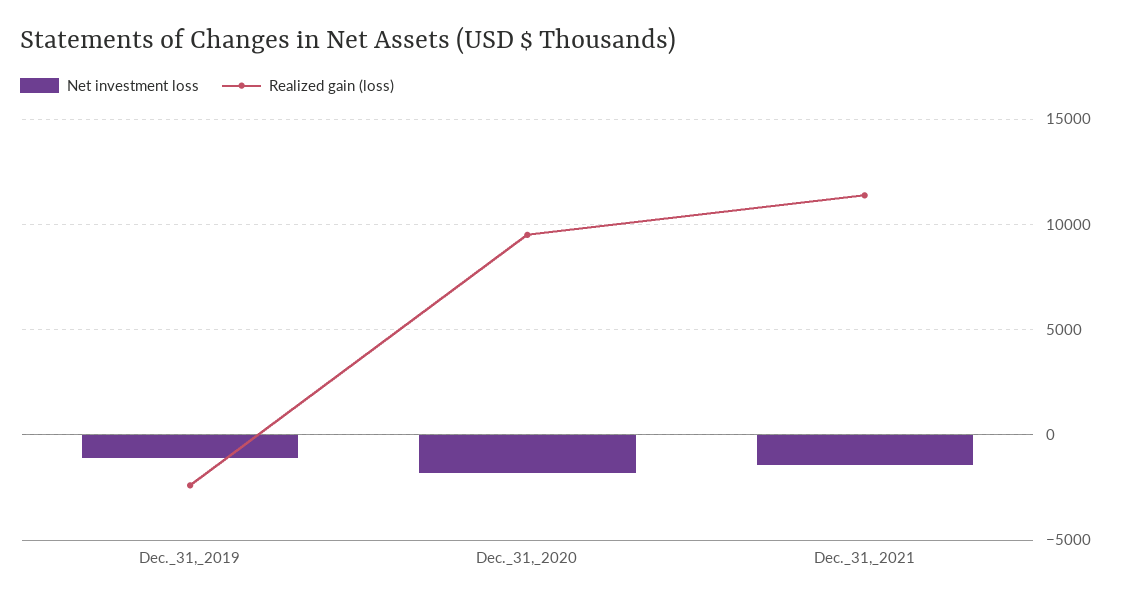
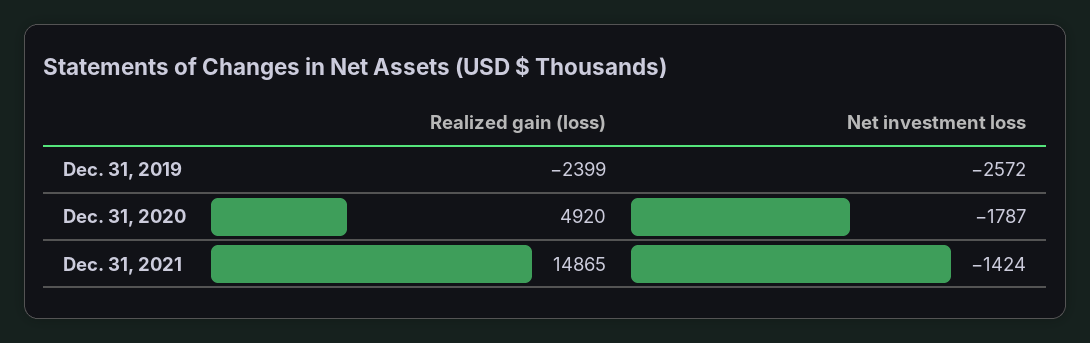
Net investment loss, Dec._31,_2019: -1000 -> -2572
Realized gain (loss), Dec._31,_2020: 9500 -> 4920
Realized gain (loss), Dec._31,_2021: 11500 -> 14865

